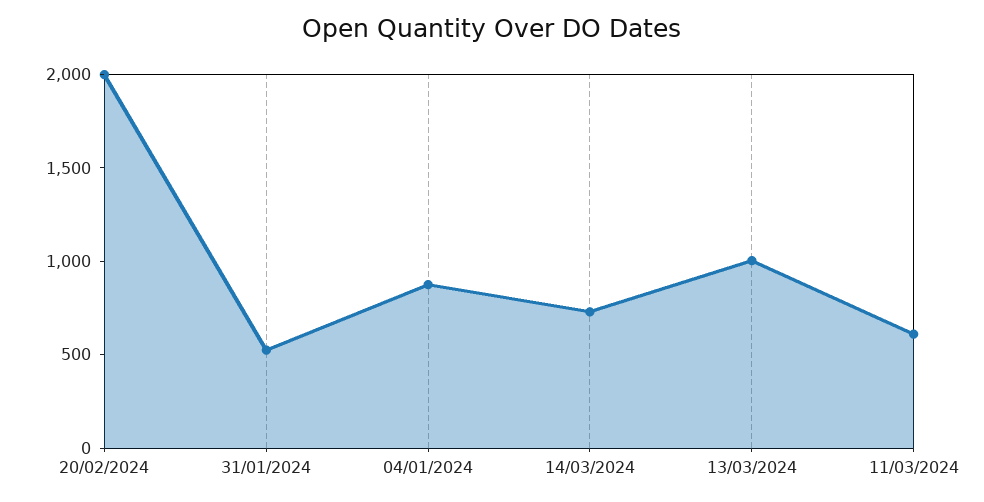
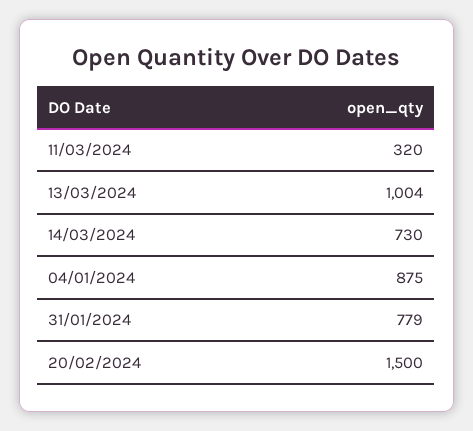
20/02/2024: 2000 -> 1500
31/01/2024: 500 -> 779
11/03/2024: 600 -> 320

